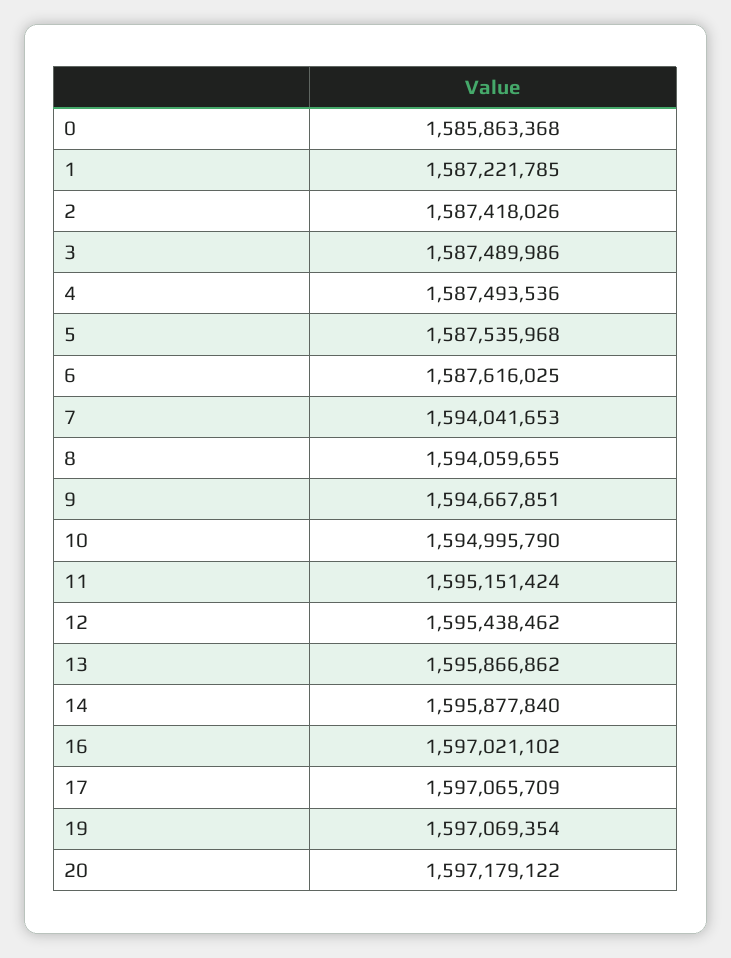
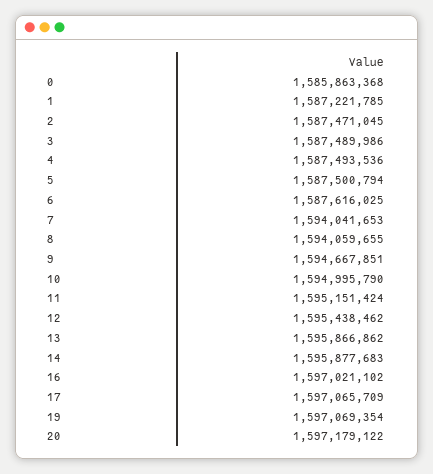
2: 1587418026 -> 1587471045
5: 1587535968 -> 1587500794
14: 1595877840 -> 1595877683

